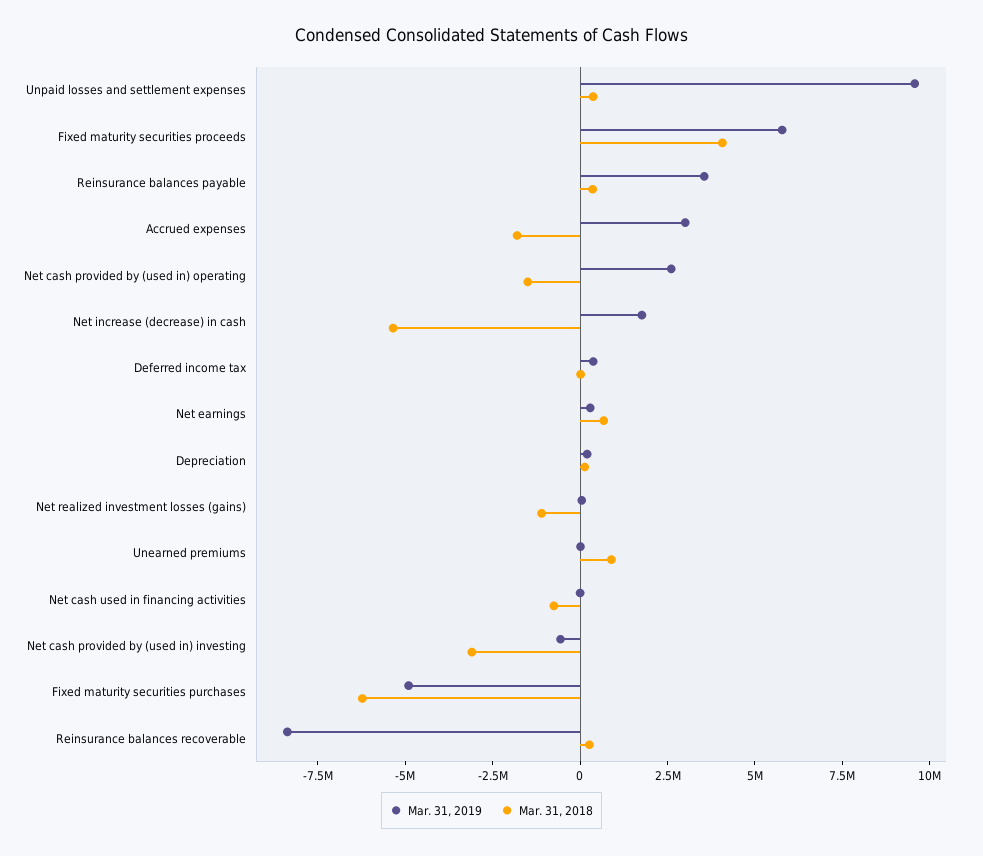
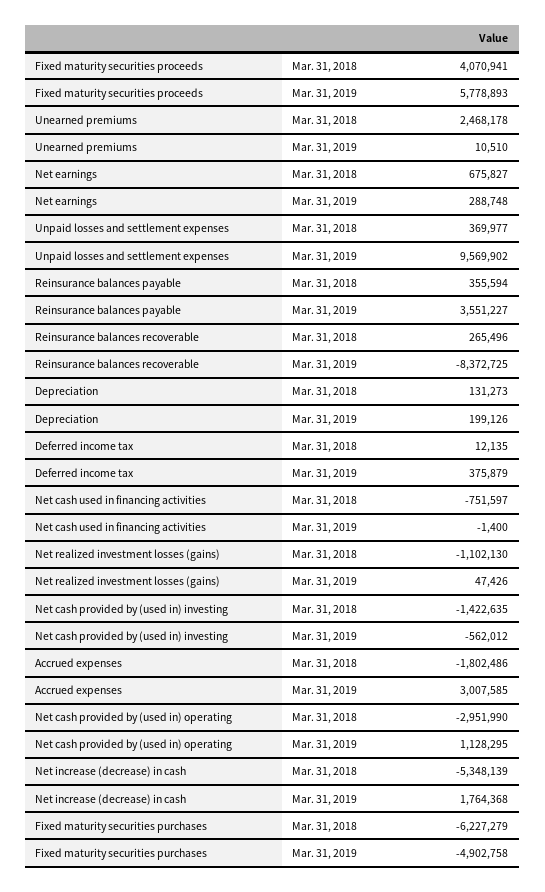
Mar. 31, 2019, Net cash provided by (used in) operating: 2500000 -> 1128295
Mar. 31, 2018, Net cash provided by (used in) operating: -1500000 -> -2951990
Mar. 31, 2018, Unearned premiums: 1000000 -> 2468178
Mar. 31, 2018, Net cash provided by (used in) investing: -3000000 -> -1422635

